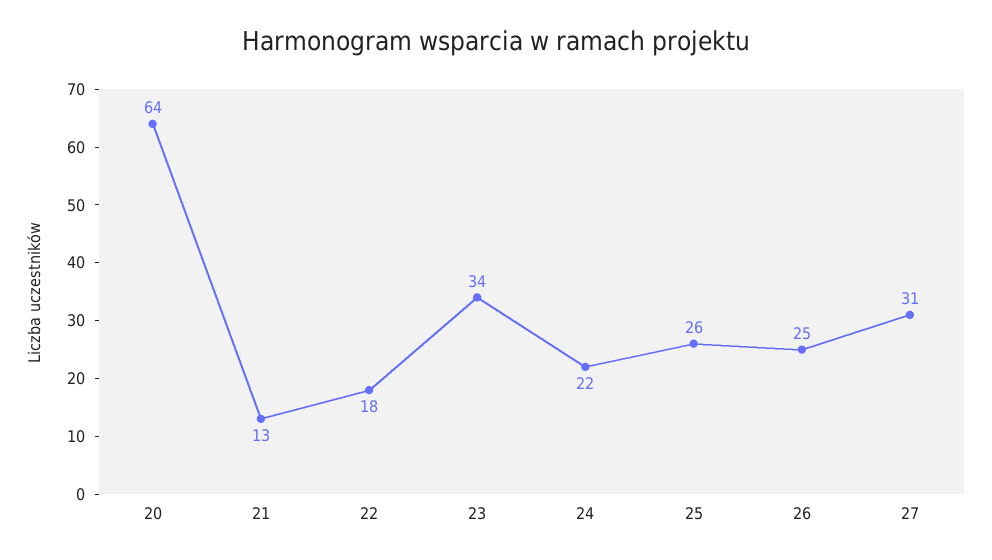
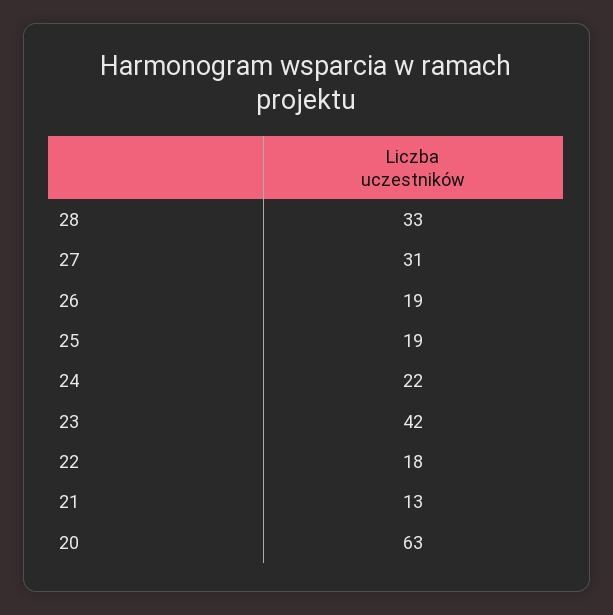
20: 64 -> 63
23: 34 -> 42
25: 26 -> 19
26: 25 -> 19
28: none -> 33

